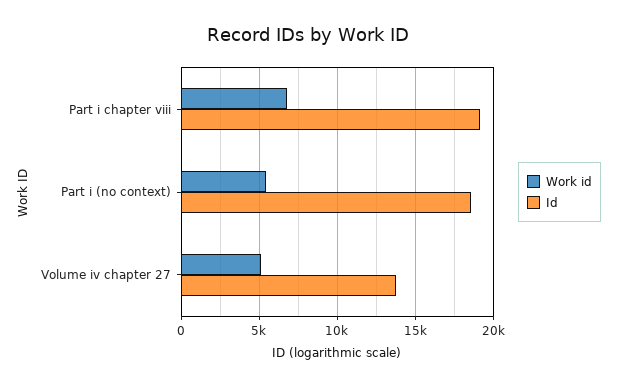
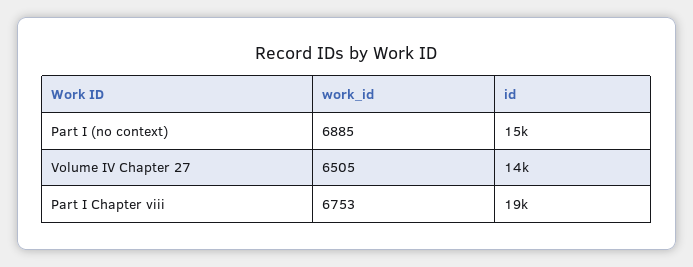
Work id, Part i (no context): 5500 -> 6885
Id, Part i (no context): 18500 -> 15000
Work id, Volume iv chapter 27: 5000 -> 6505

